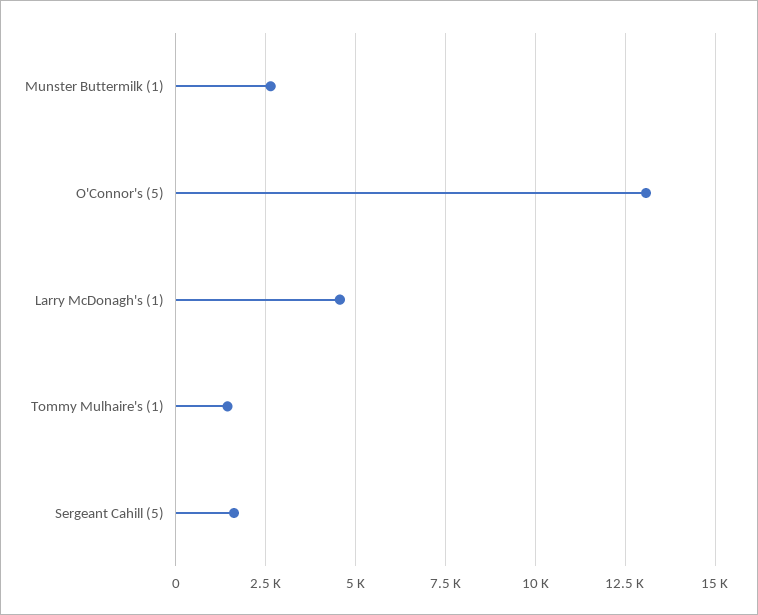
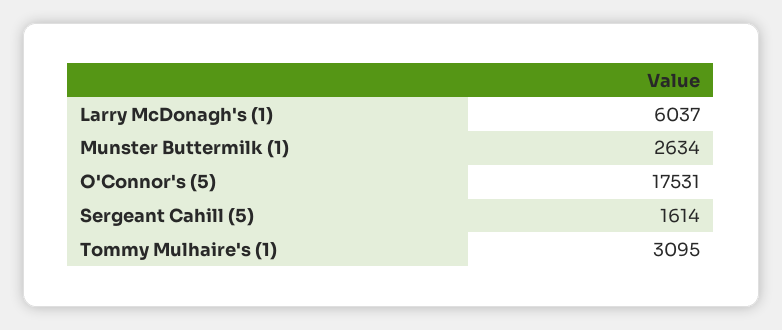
O'Connor's (5): 13000 -> 17531
Larry McDonagh's (1): 4500 -> 6037
Tommy Mulhaire's (1): 1500 -> 3095

